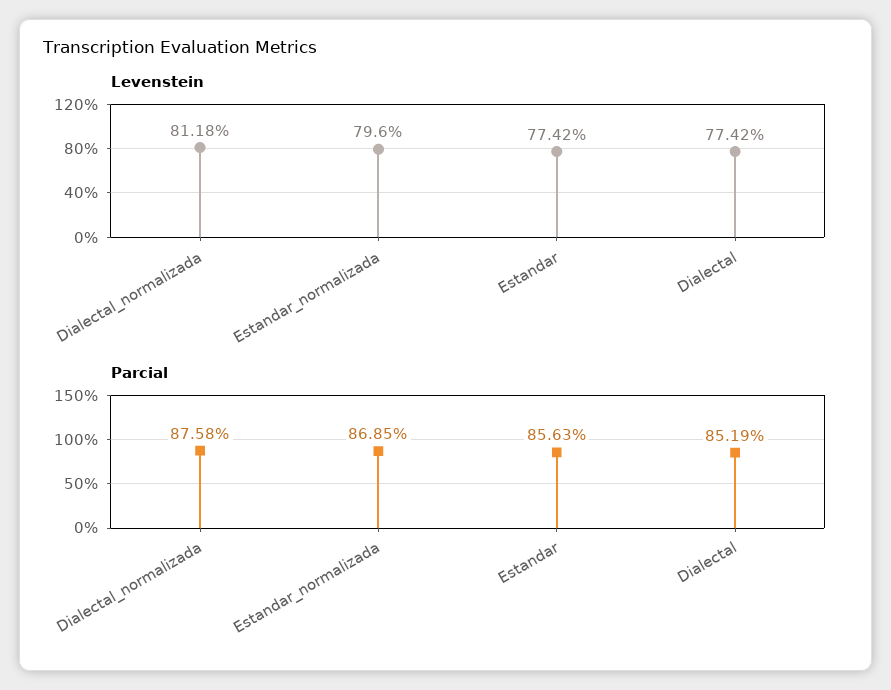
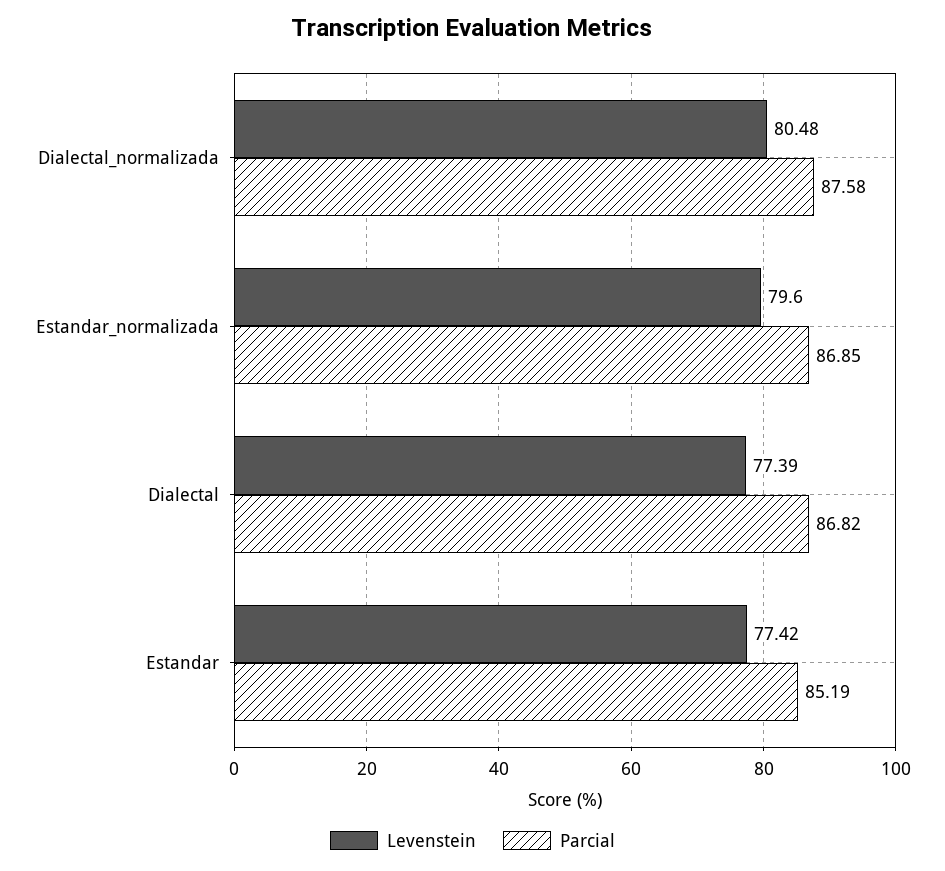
Levenstein, Dialectal_normalizada: 81.18 -> 80.48
Levenstein, Dialectal: 77.42 -> 77.39
Parcial, Estandar: 85.63 -> 85.19
Parcial, Dialectal: 85.19 -> 86.82

